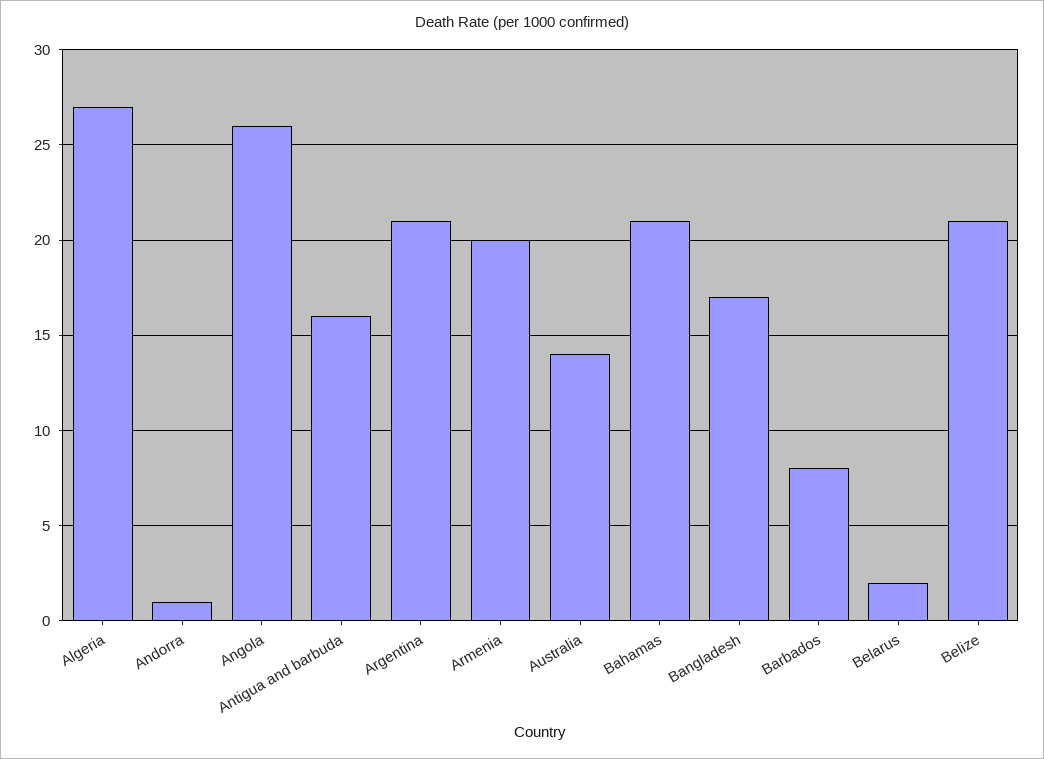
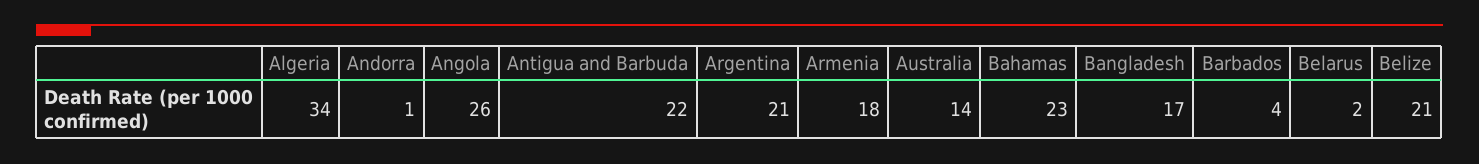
Algeria: 27 -> 34
Antigua and barbuda: 16 -> 22
Armenia: 20 -> 18
Bahamas: 21 -> 23
Barbados: 8 -> 4

